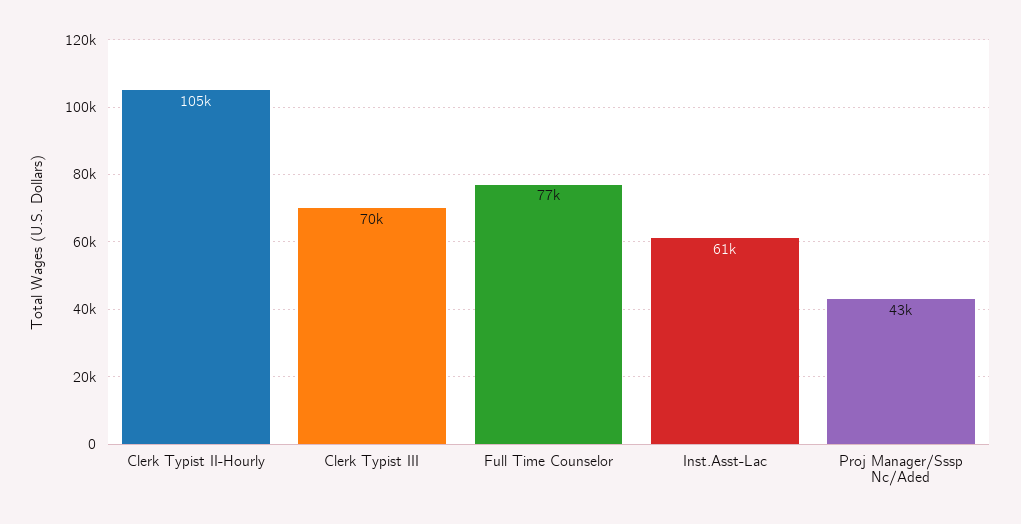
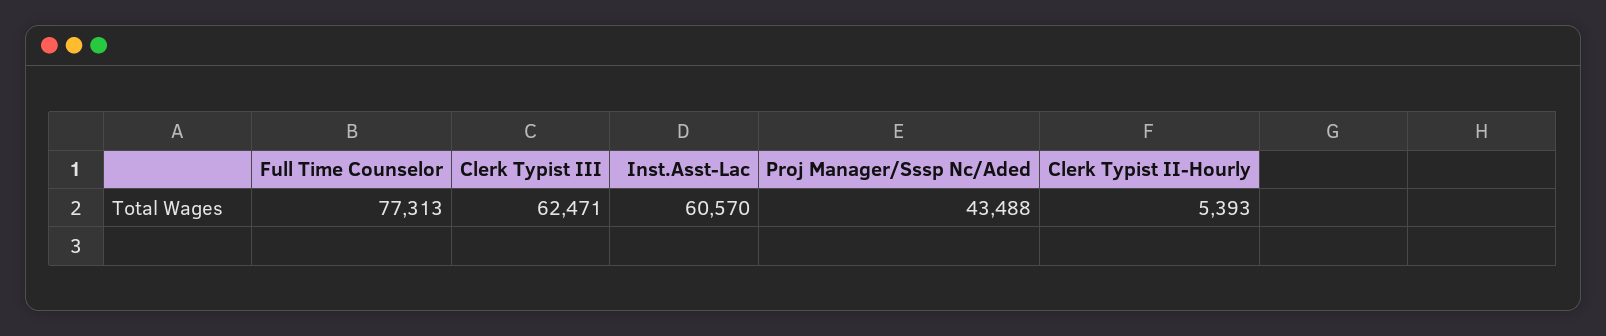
Clerk Typist II-Hourly: 105000 -> 5393
Clerk Typist III: 70000 -> 62471

